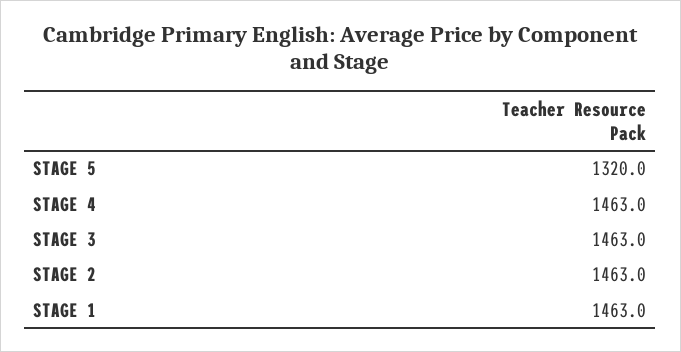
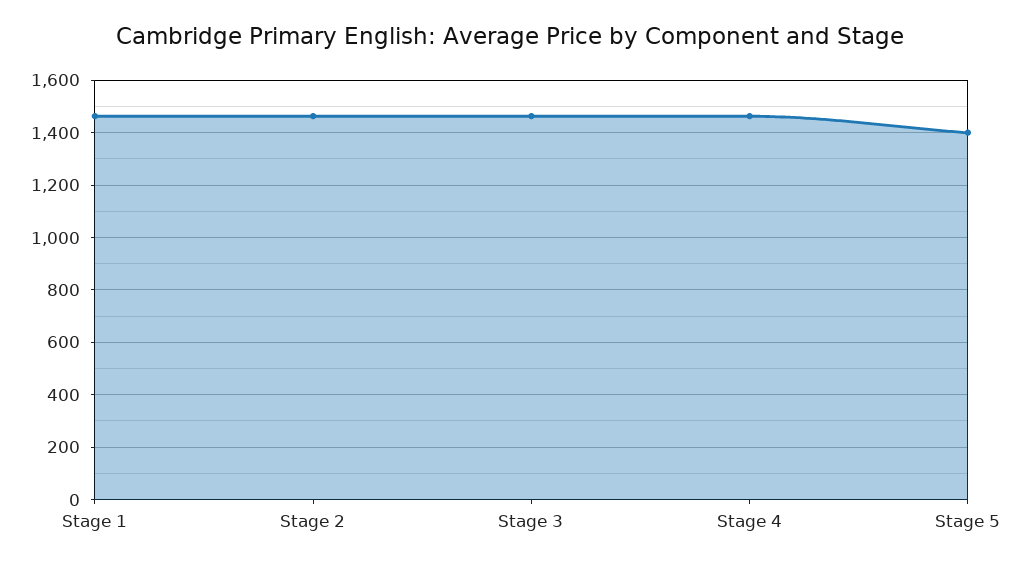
STAGE 5: 1320 -> 1400

